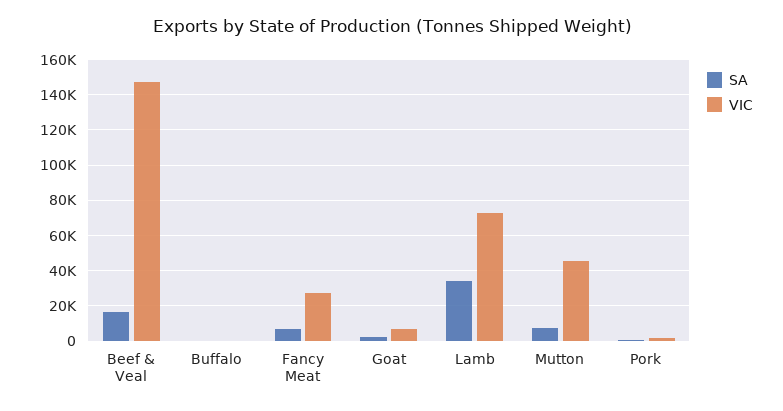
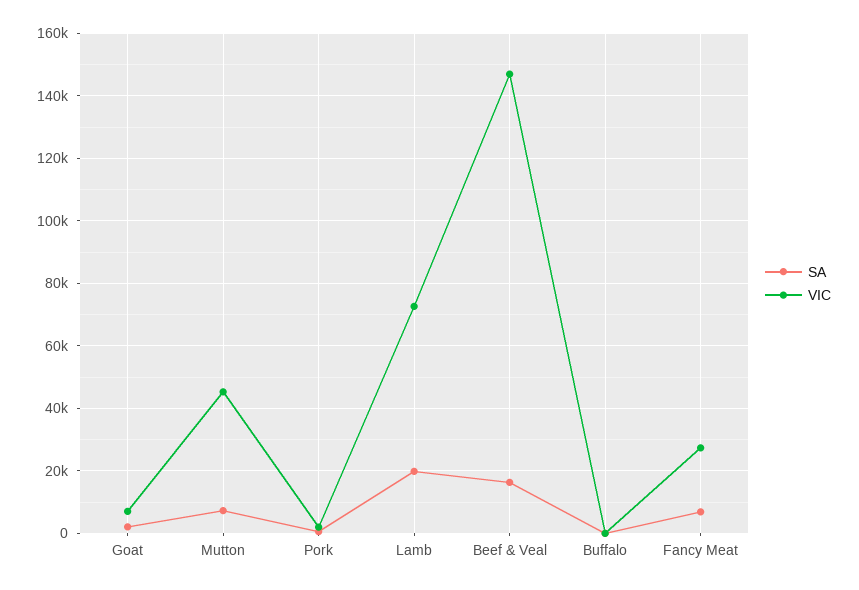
SA, Lamb: 35000 -> 20000

